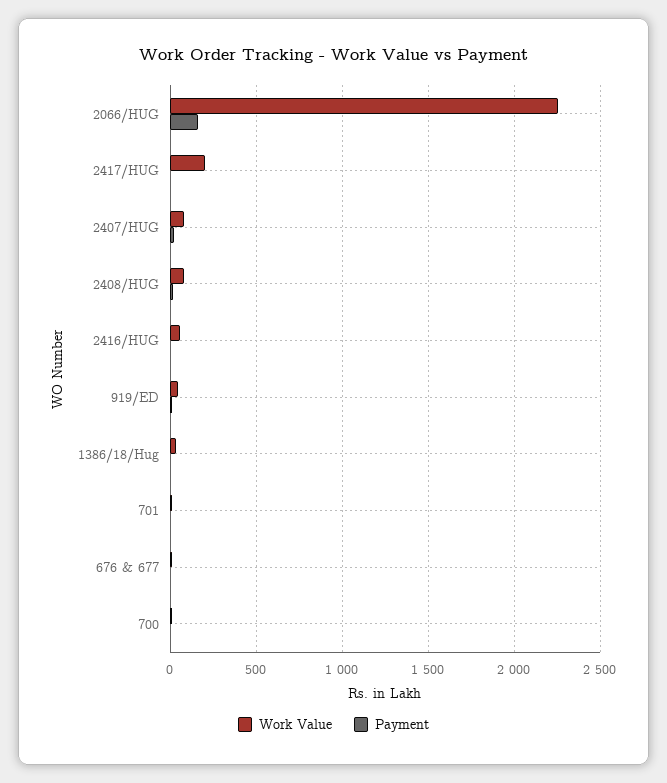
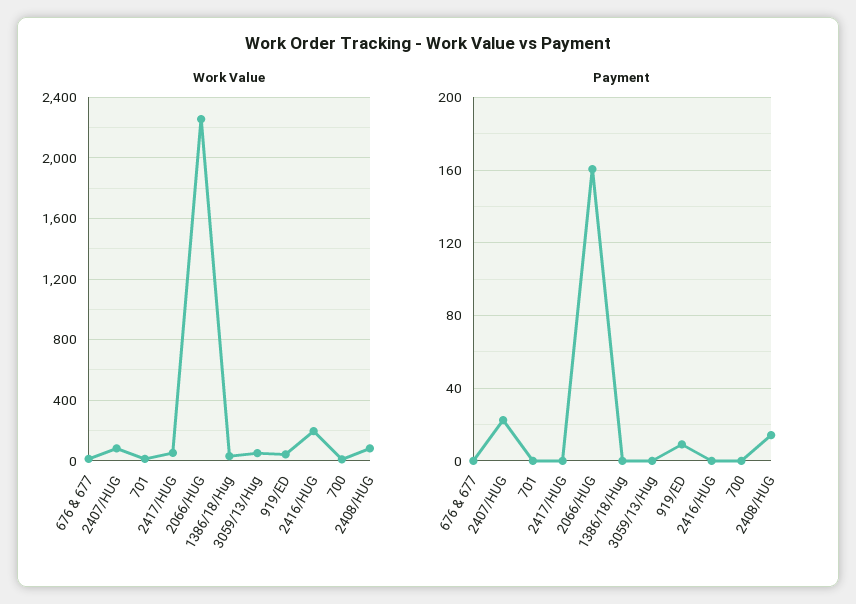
Work Value, 2417/HUG: 200 -> 50
Work Value, 2416/HUG: 50 -> 200
Work Value, 3059/13/Hug: none -> 50
Payment, 3059/13/Hug: none -> 0

